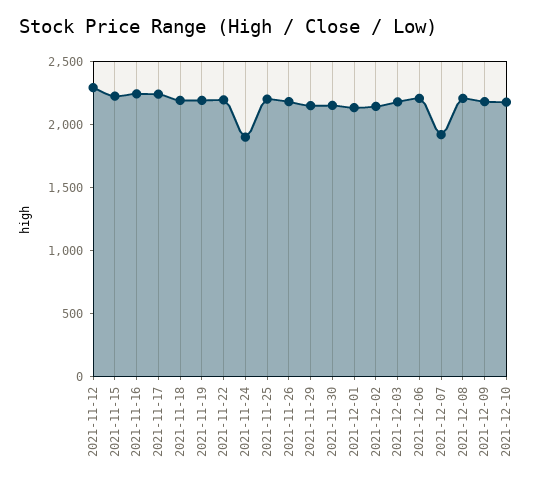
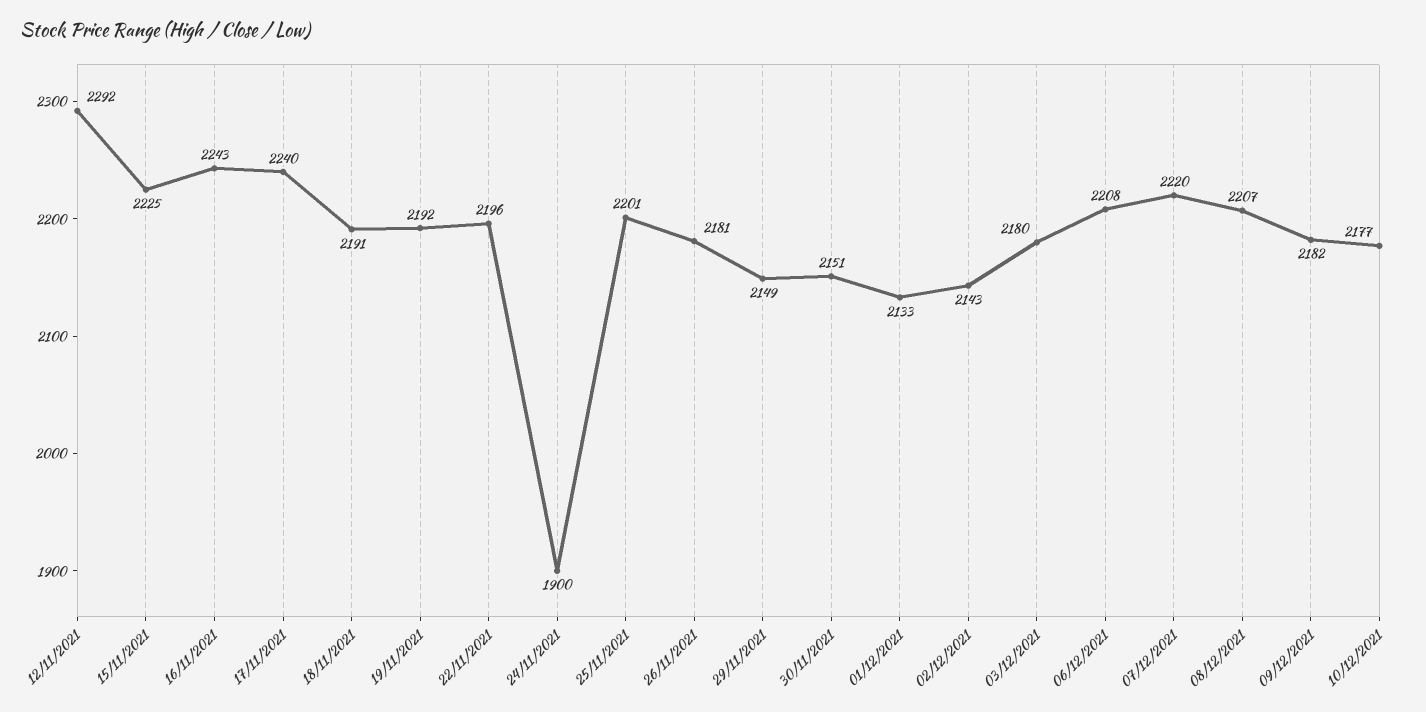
2021-12-07: 1900 -> 2220

